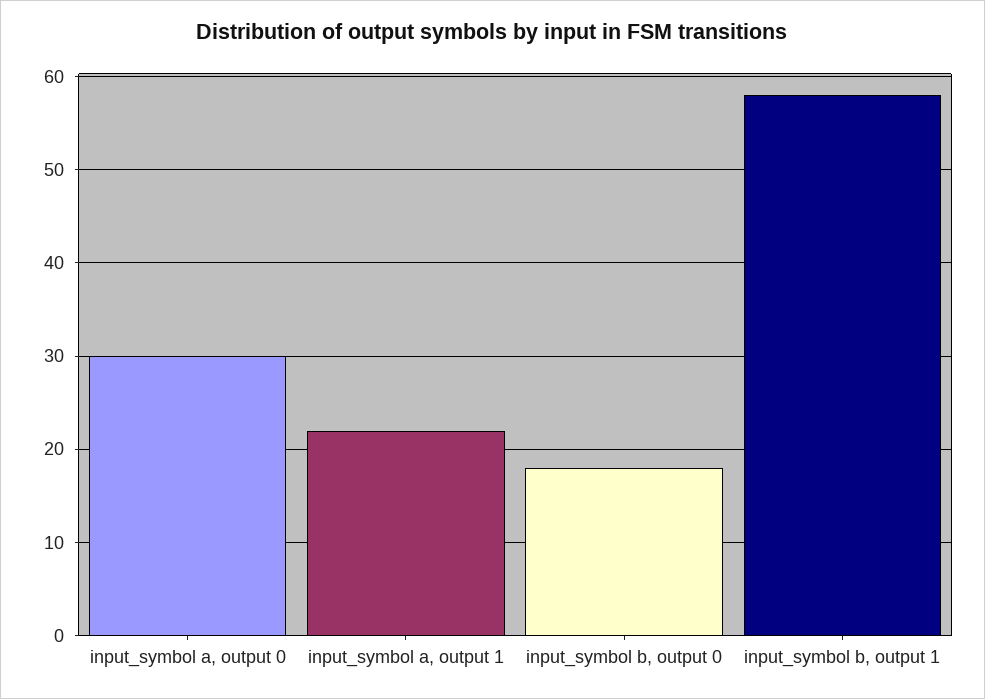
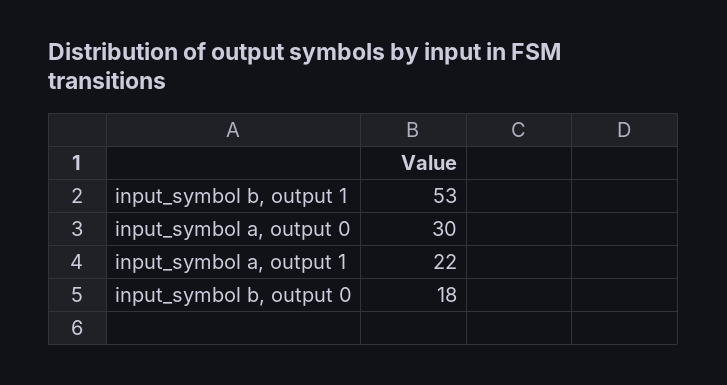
input_symbol b, output 1: 58 -> 53

